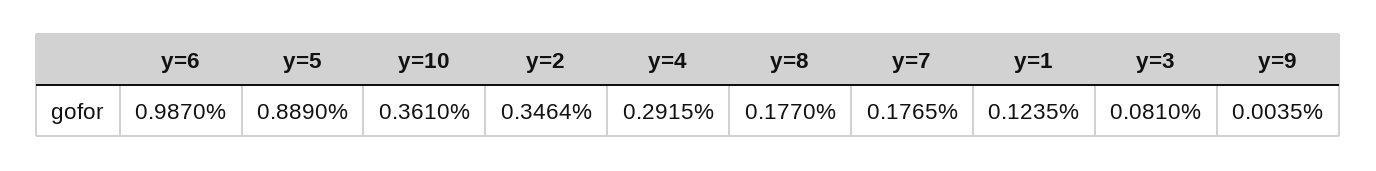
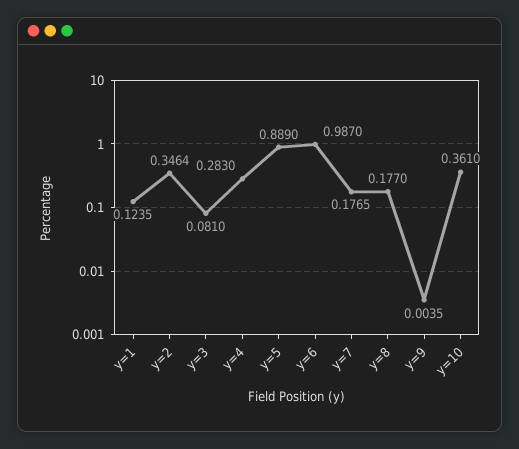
y=4: 0.2915 -> 0.283

